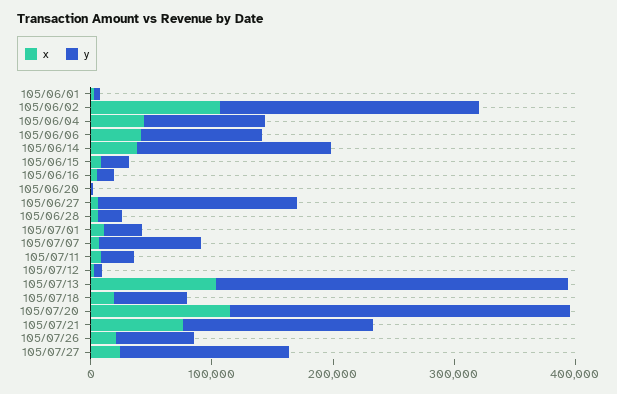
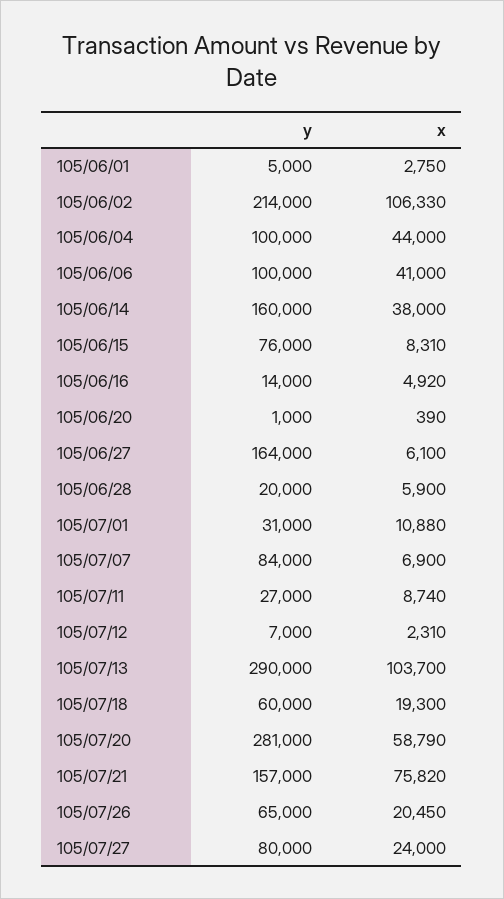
y, 105/06/15: 20000 -> 76000
x, 105/07/20: 120000 -> 58790
y, 105/07/27: 140000 -> 80000

